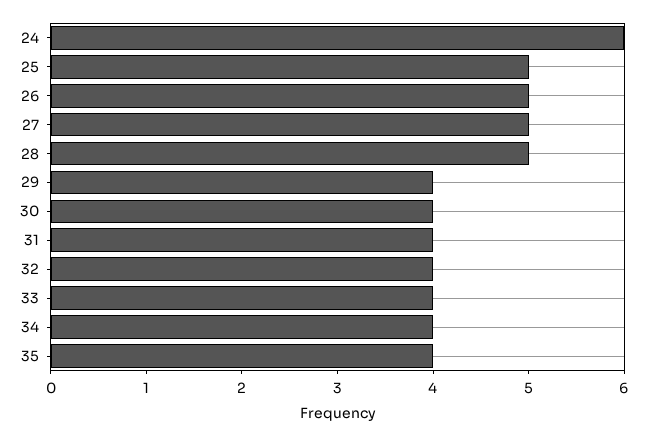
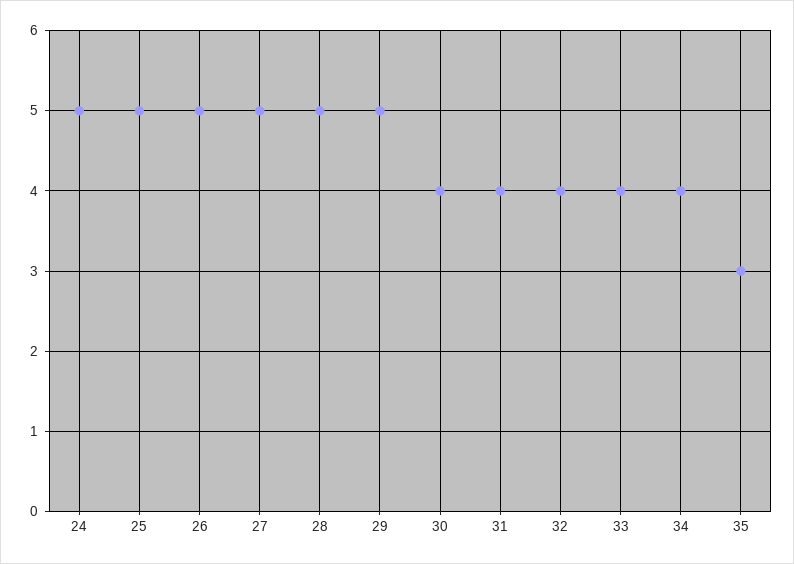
24: 6 -> 5
29: 4 -> 5
35: 4 -> 3

